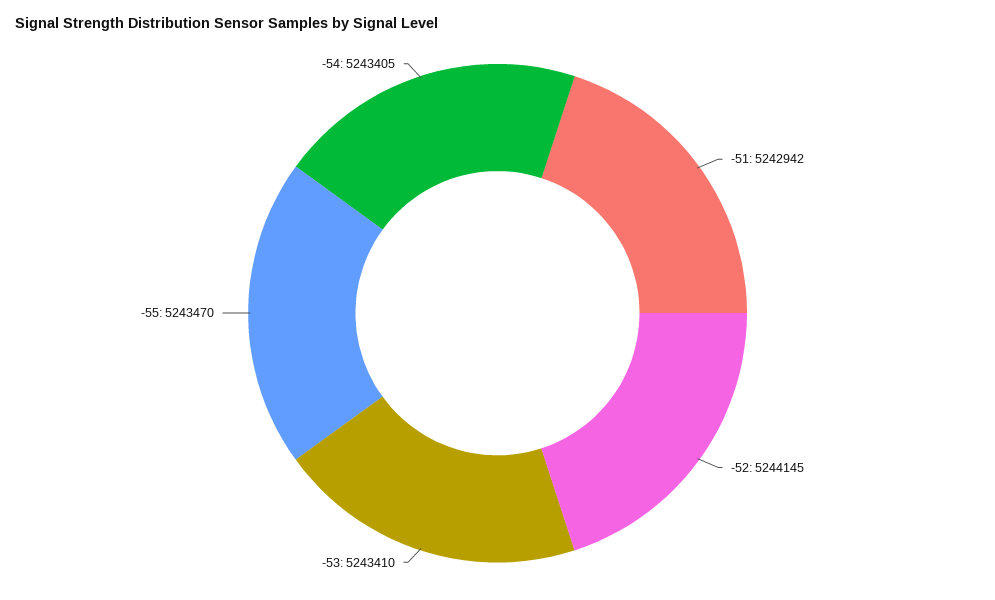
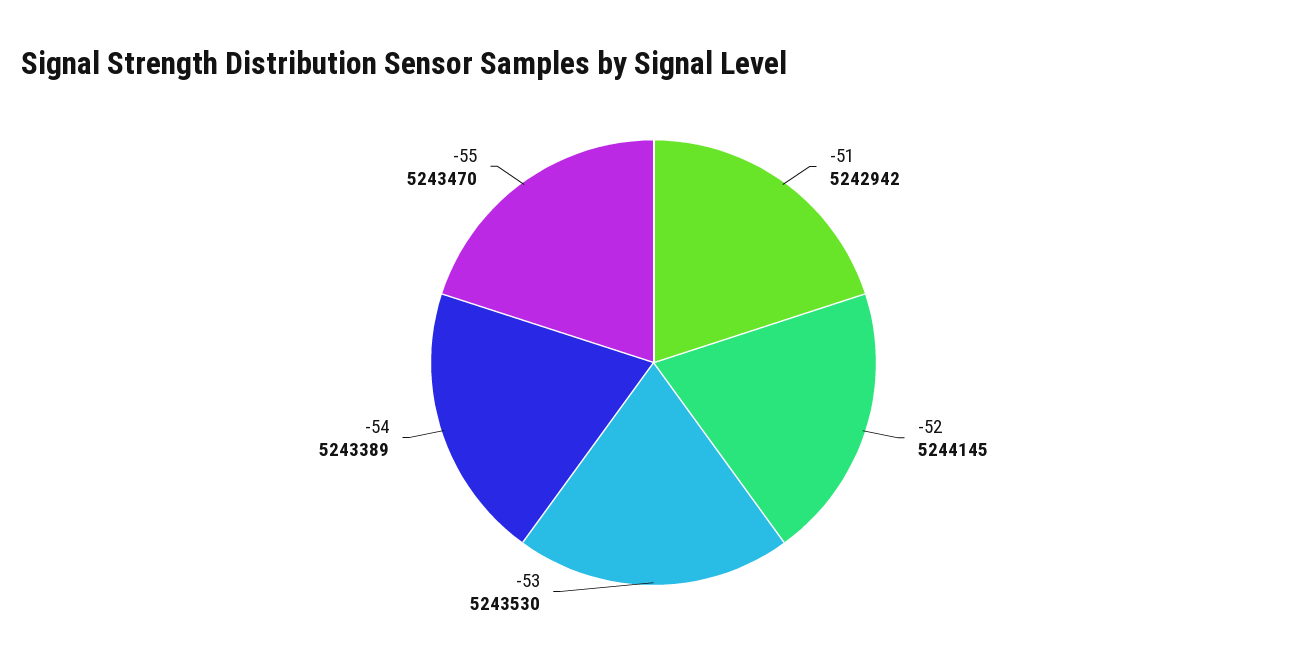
-53: 5243410 -> 5243530
-54: 5243405 -> 5243389

